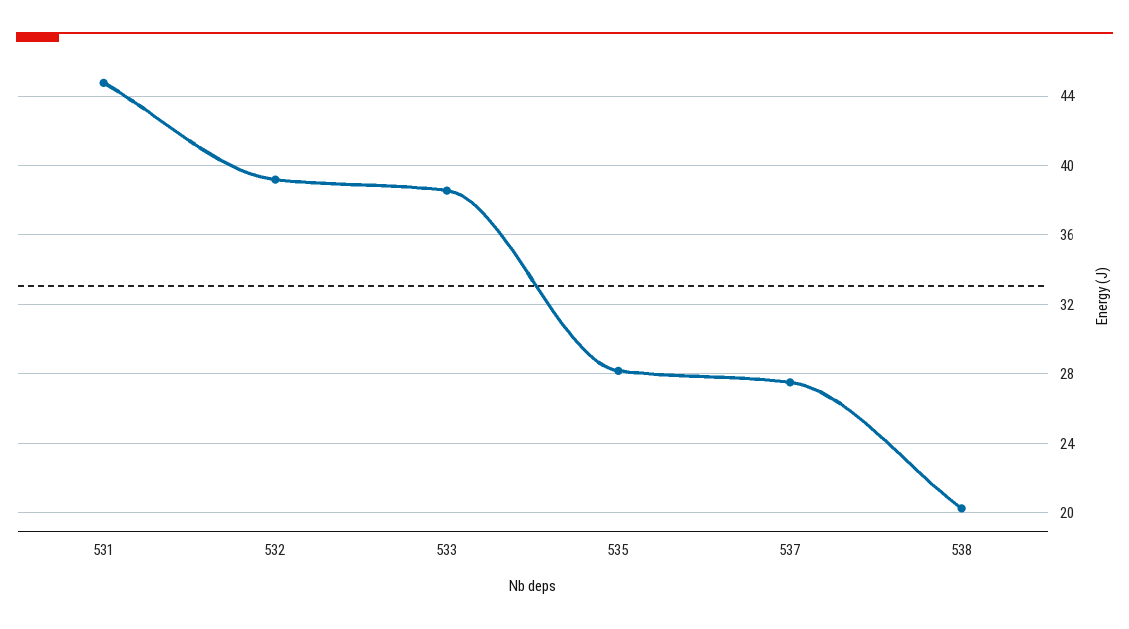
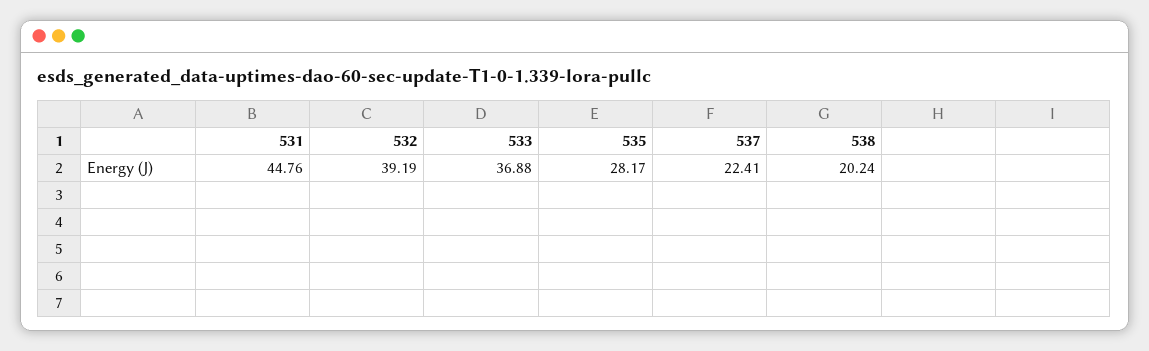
533: 38.5 -> 36.88
537: 27.5 -> 22.41

